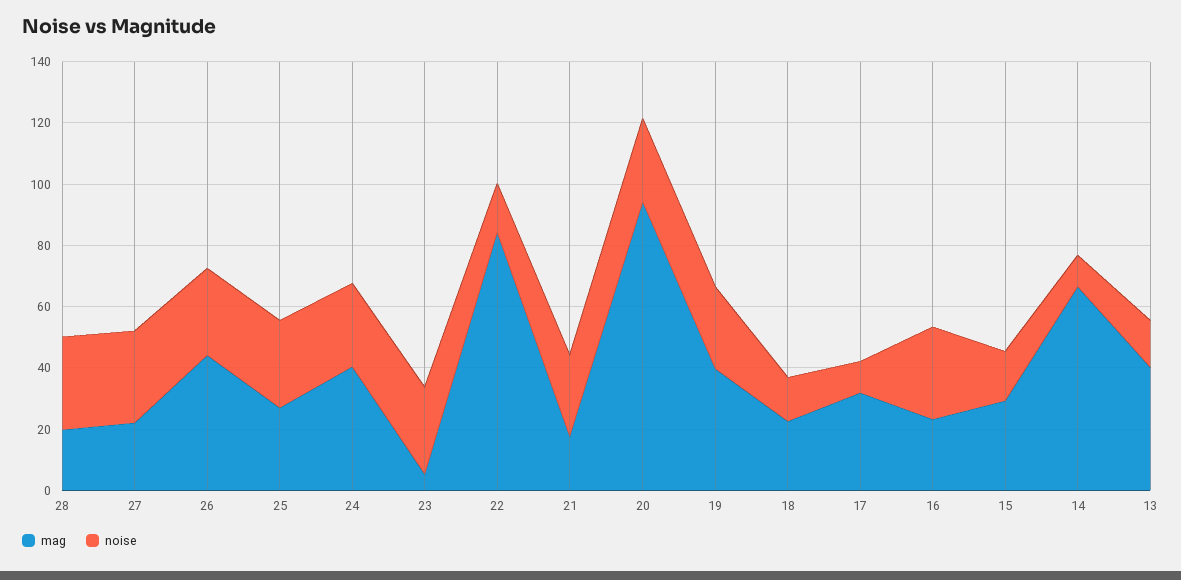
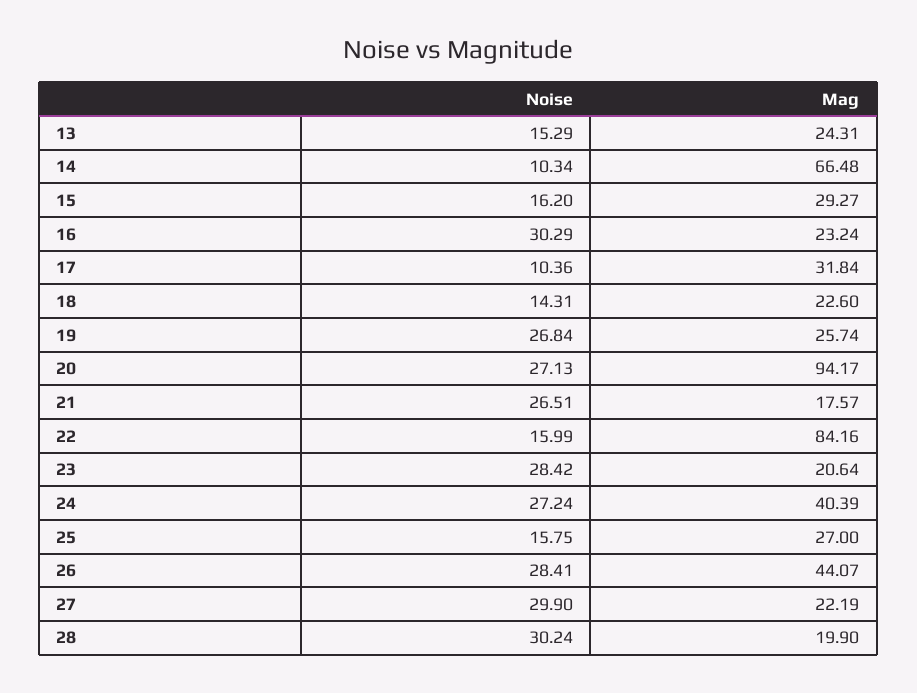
noise, 25: 30 -> 15.75
mag, 23: 5 -> 20.64
mag, 19: 40 -> 25.74
mag, 13: 40 -> 24.31

